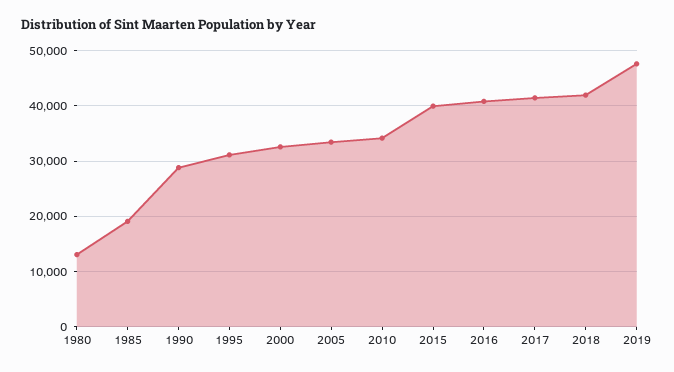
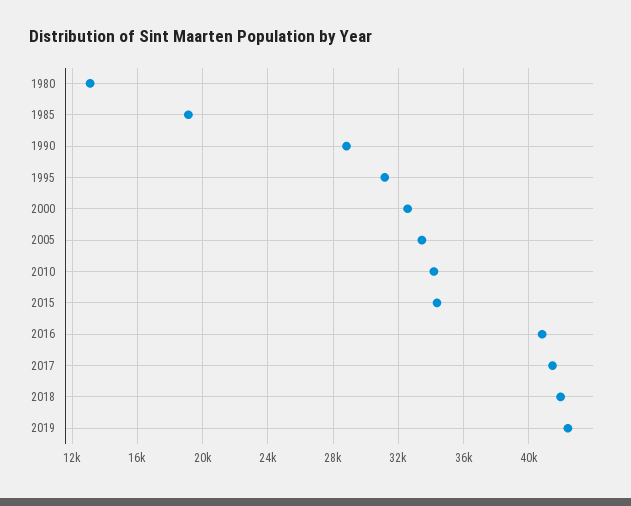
2015: 40000 -> 34500
2019: 48000 -> 42500

